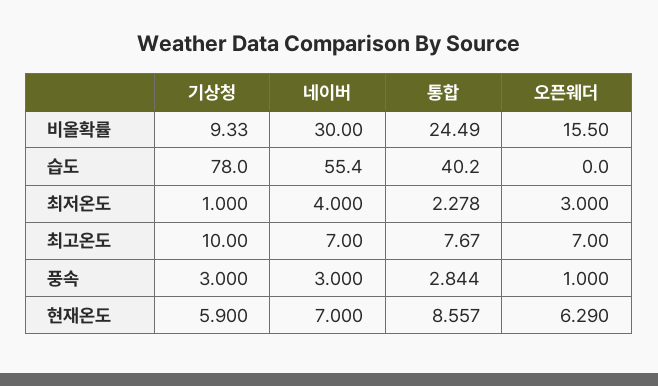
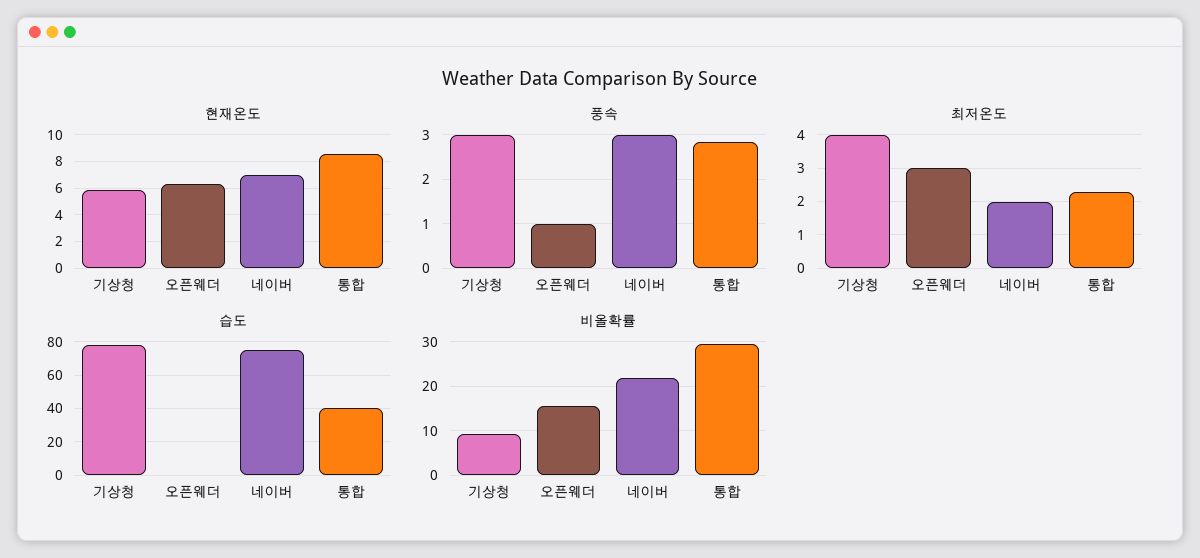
비올확률, 네이버: 30 -> 22
비올확률, 통합: 24.49 -> 30
습도, 네이버: 55.4 -> 75
최저온도, 기상청: 1 -> 4
최저온도, 네이버: 4 -> 2
최고온도, 기상청: 10 -> none
최고온도, 네이버: 7 -> none
최고온도, 통합: 7.67 -> none
최고온도, 오픈웨더: 7 -> none

